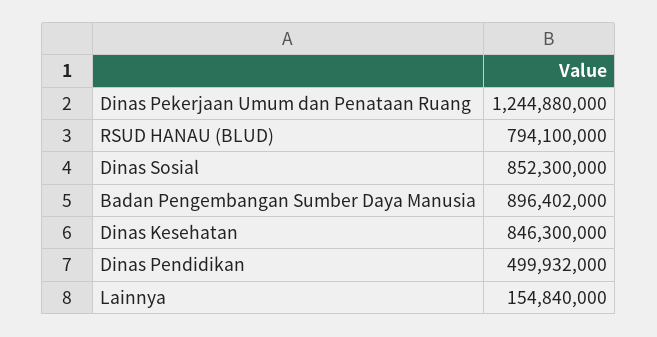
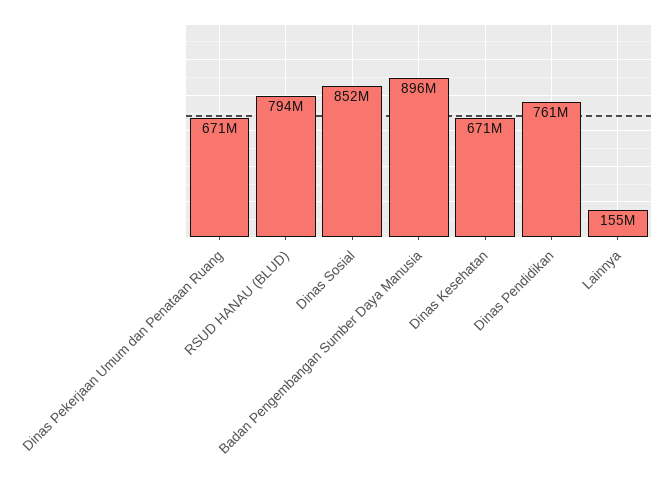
Dinas Pekerjaan Umum dan Penataan Ruang: 1244880000 -> 671000000
Dinas Kesehatan: 846300000 -> 671000000
Dinas Pendidikan: 499932000 -> 761000000

